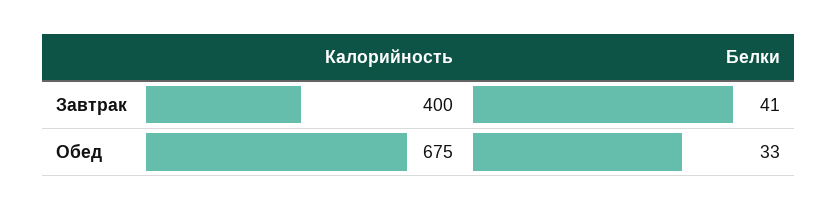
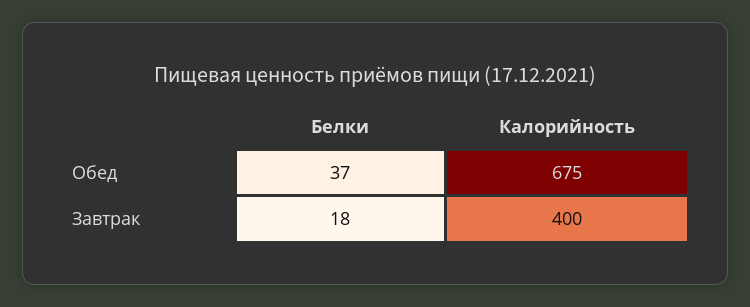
Белки, Завтрак: 41 -> 18
Белки, Обед: 33 -> 37

